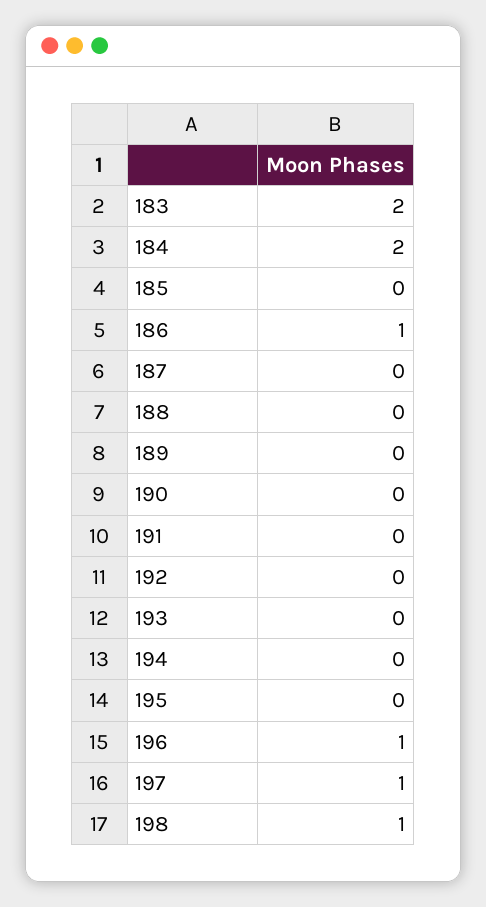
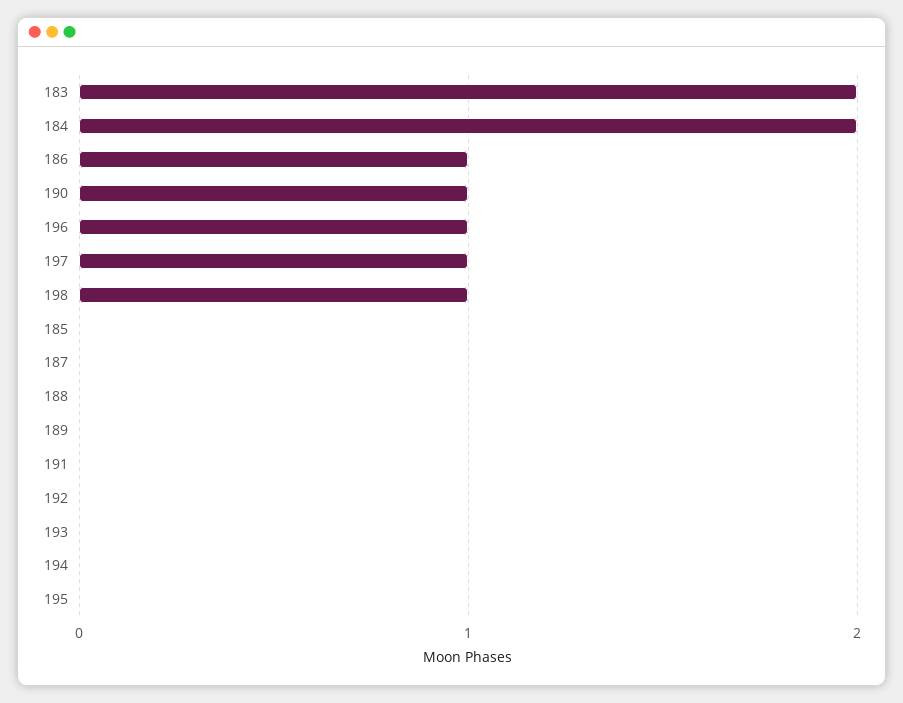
190: 0 -> 1

